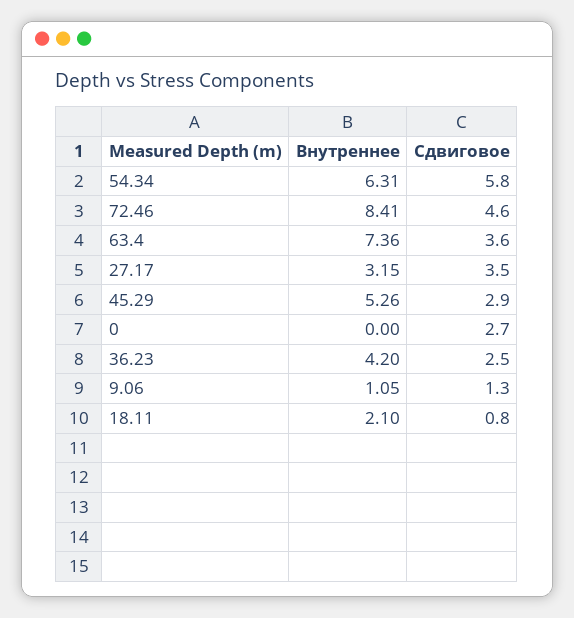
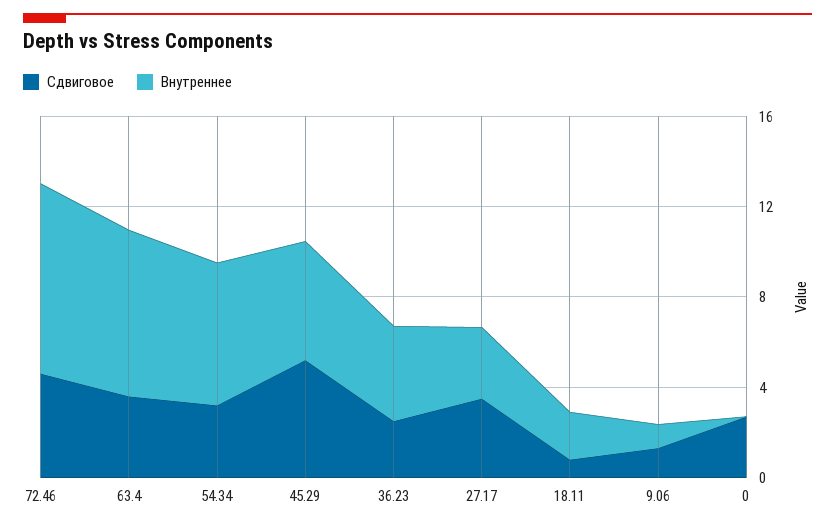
Сдвиговое, 54.34: 5.8 -> 3
Сдвиговое, 45.29: 2.9 -> 5

